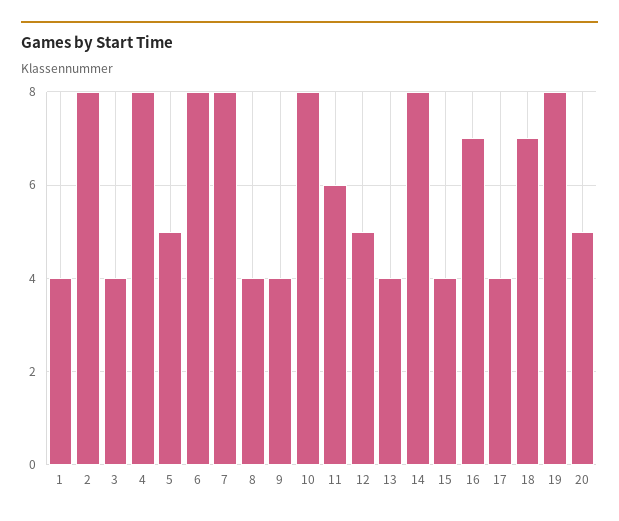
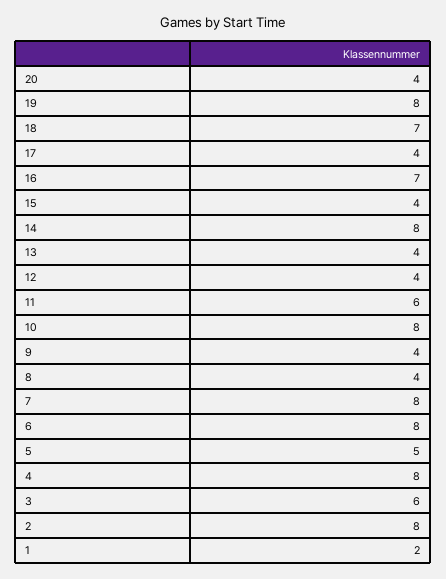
1: 4 -> 2
3: 4 -> 6
12: 5 -> 4
20: 5 -> 4

